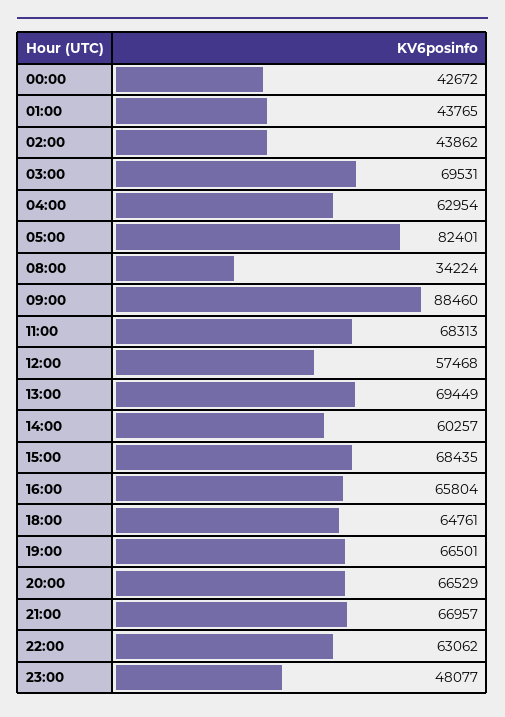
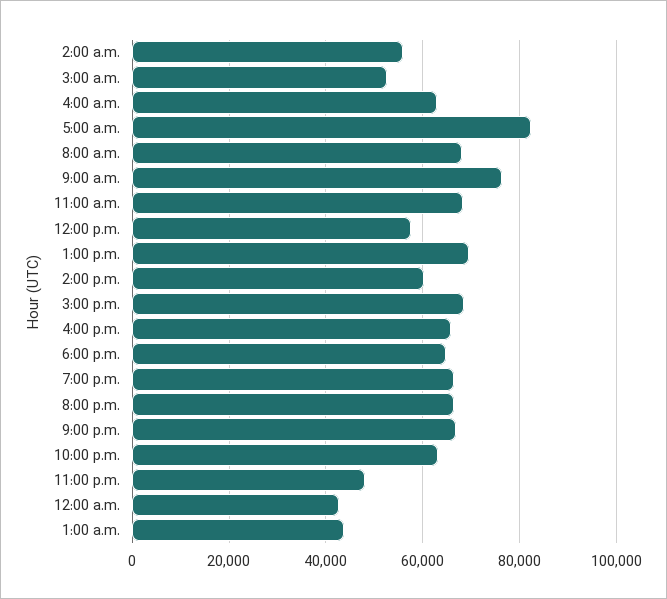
02:00: 43862 -> 56000
03:00: 69531 -> 52000
08:00: 34224 -> 68000
09:00: 88460 -> 76000

